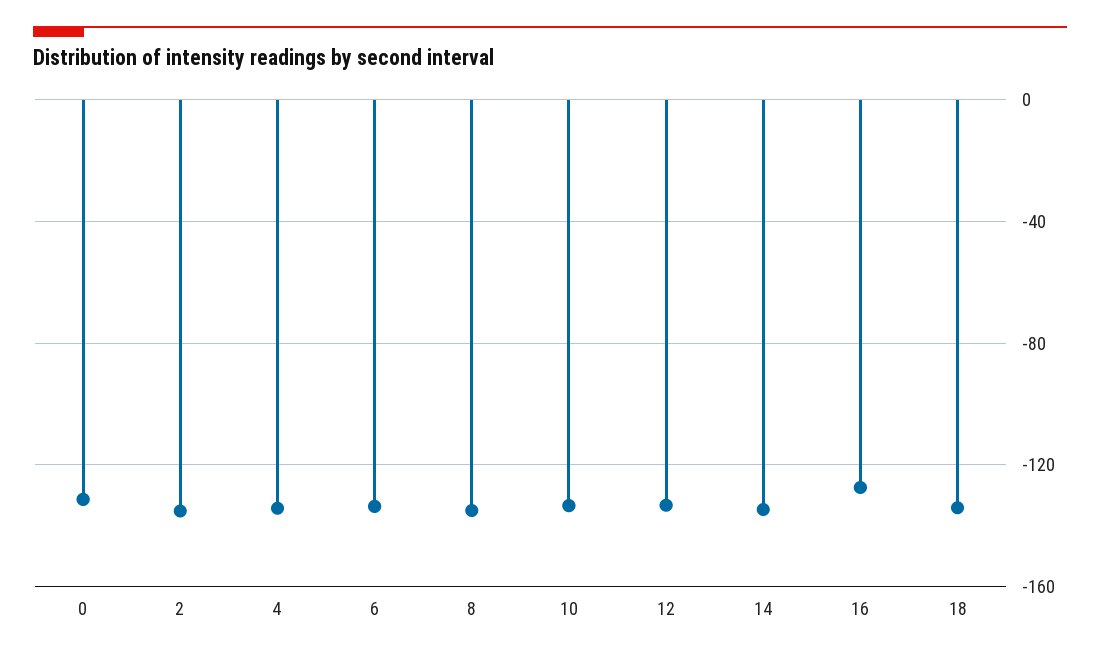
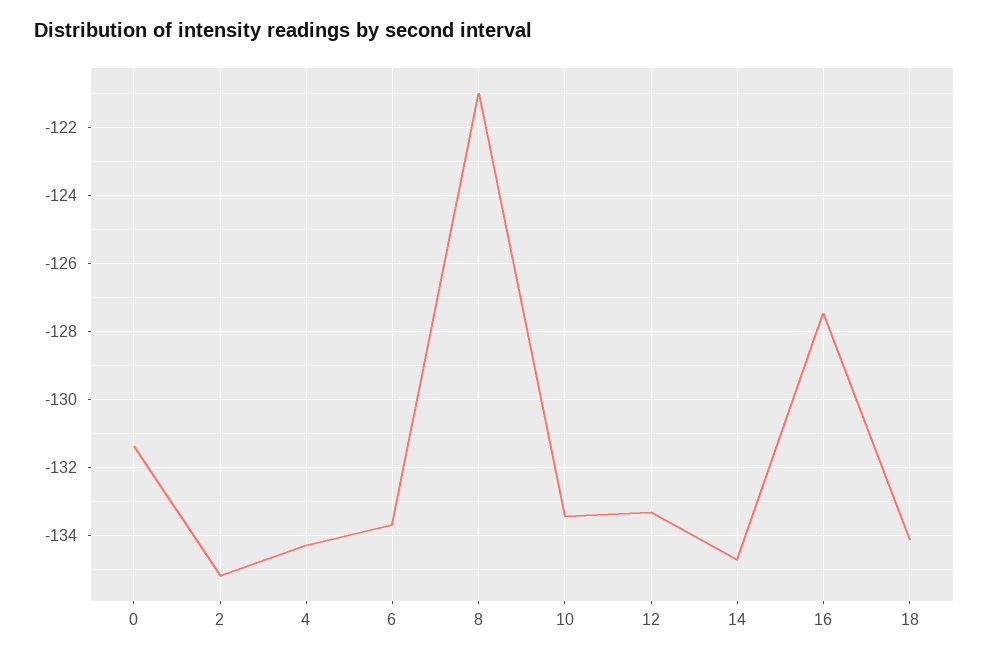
8: -135 -> -121

